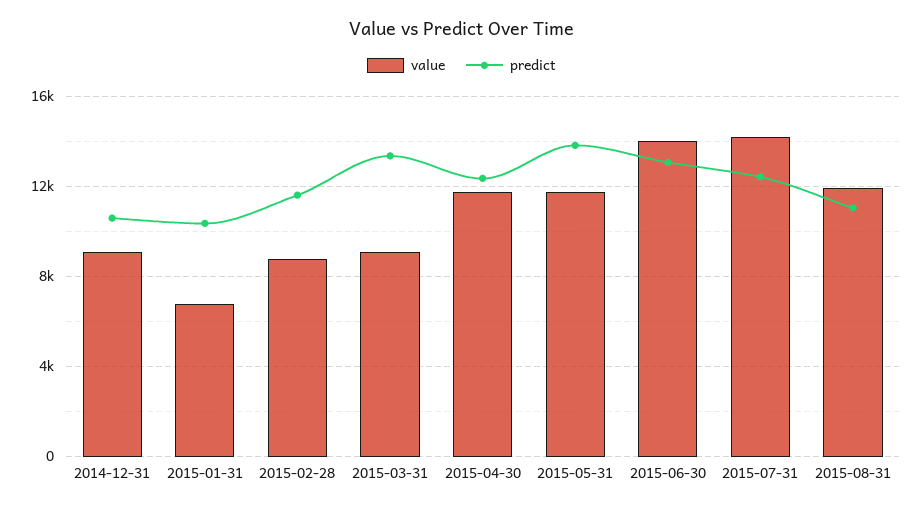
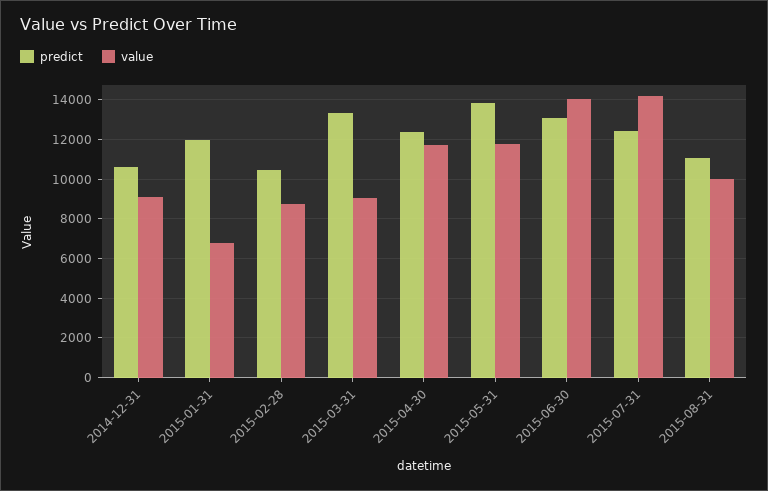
predict, 2015-01-31: 10500 -> 12000
predict, 2015-02-28: 11500 -> 10500
value, 2015-08-31: 12000 -> 10000

